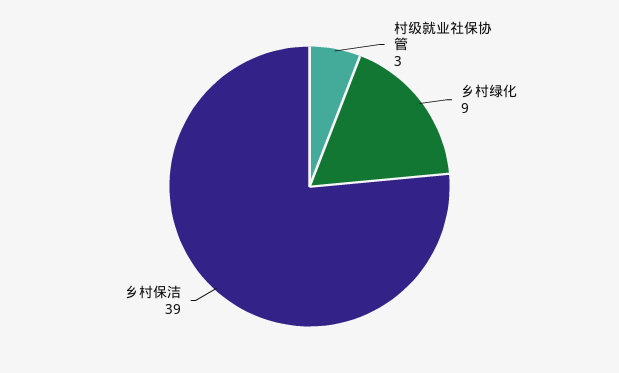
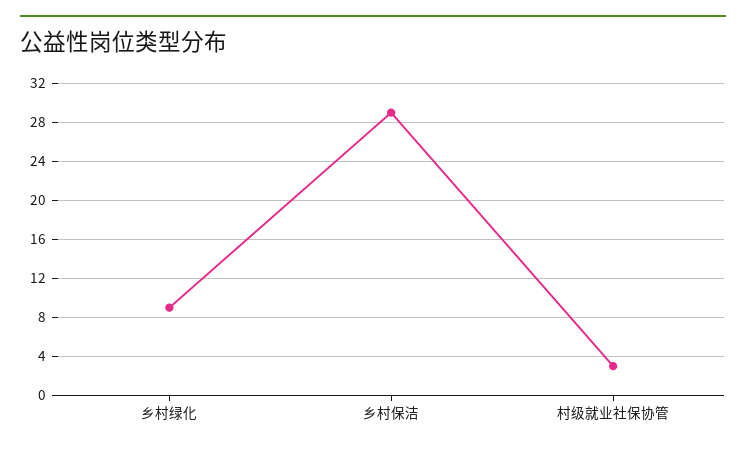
乡村保洁: 39 -> 29

